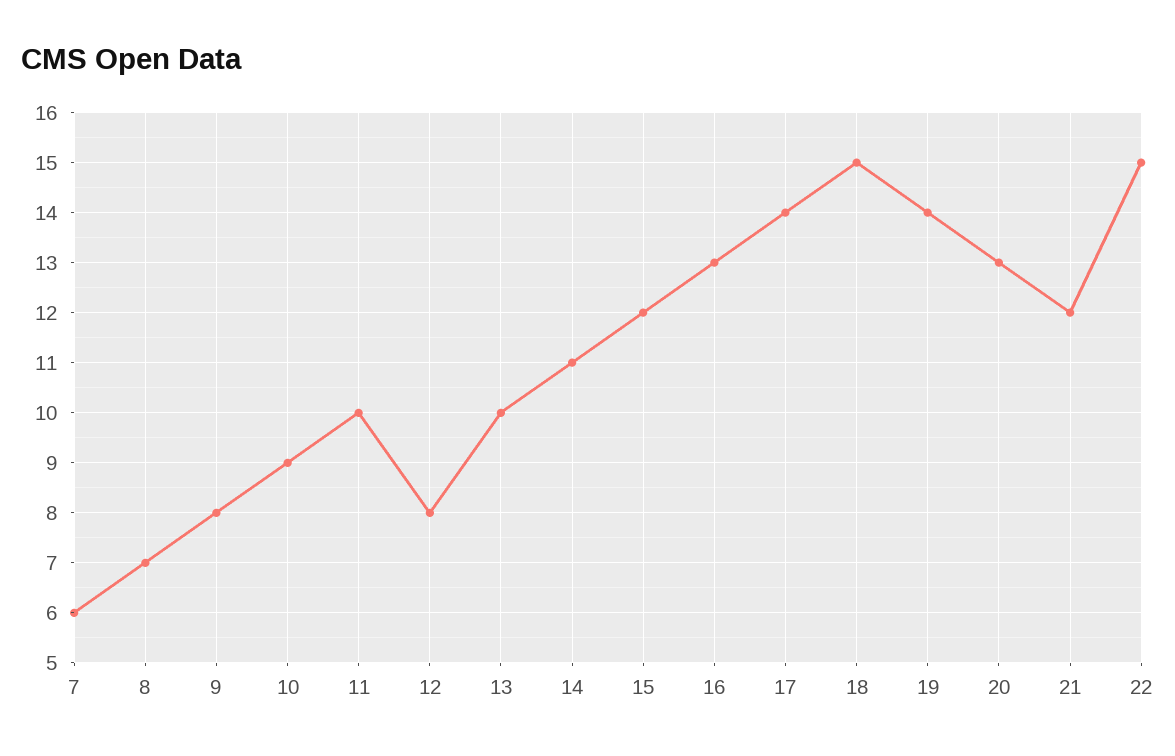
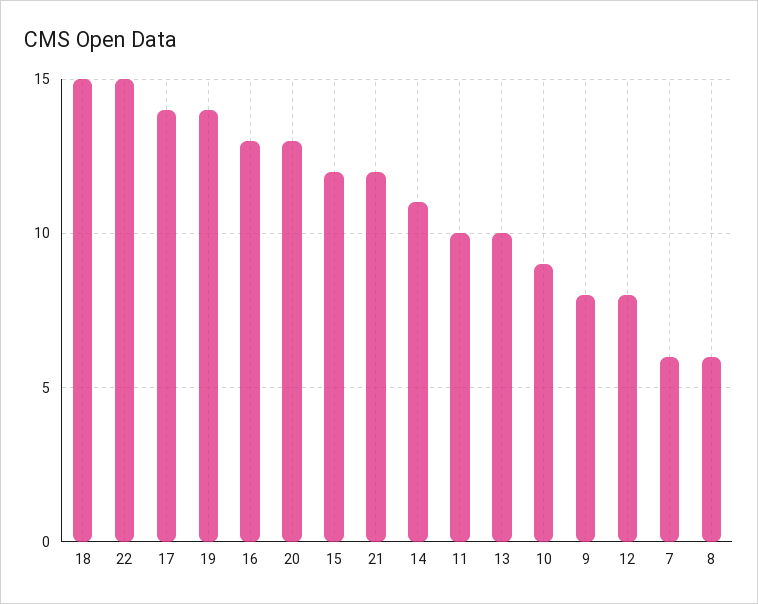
8: 7 -> 6

